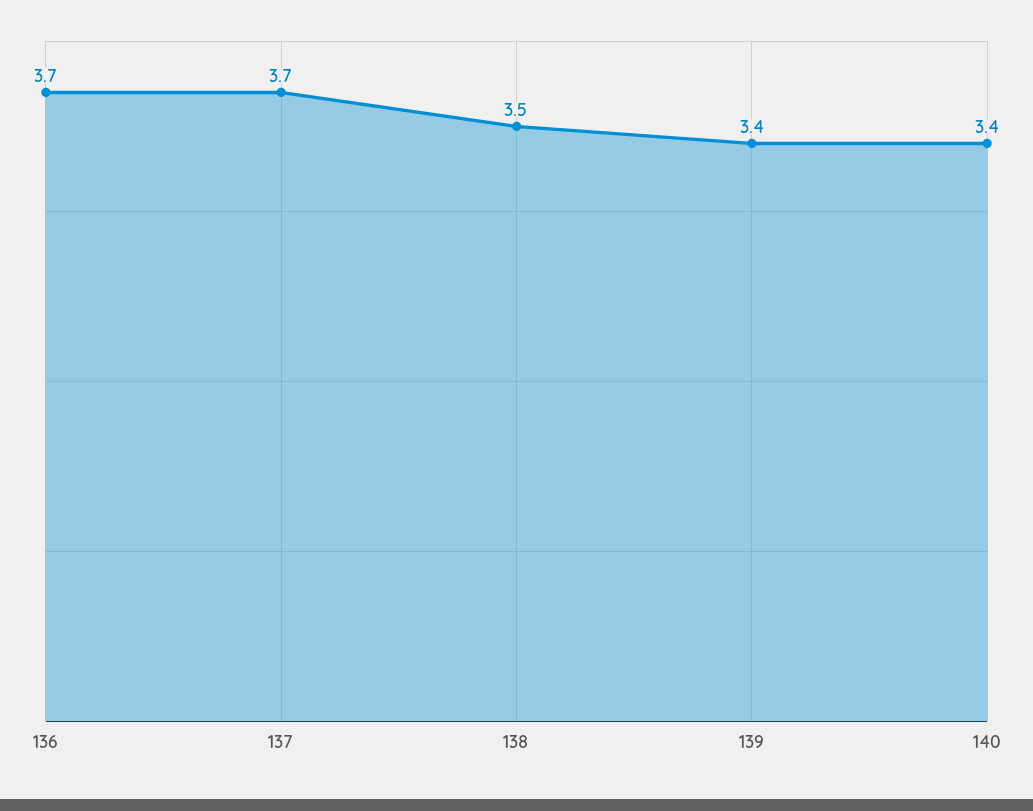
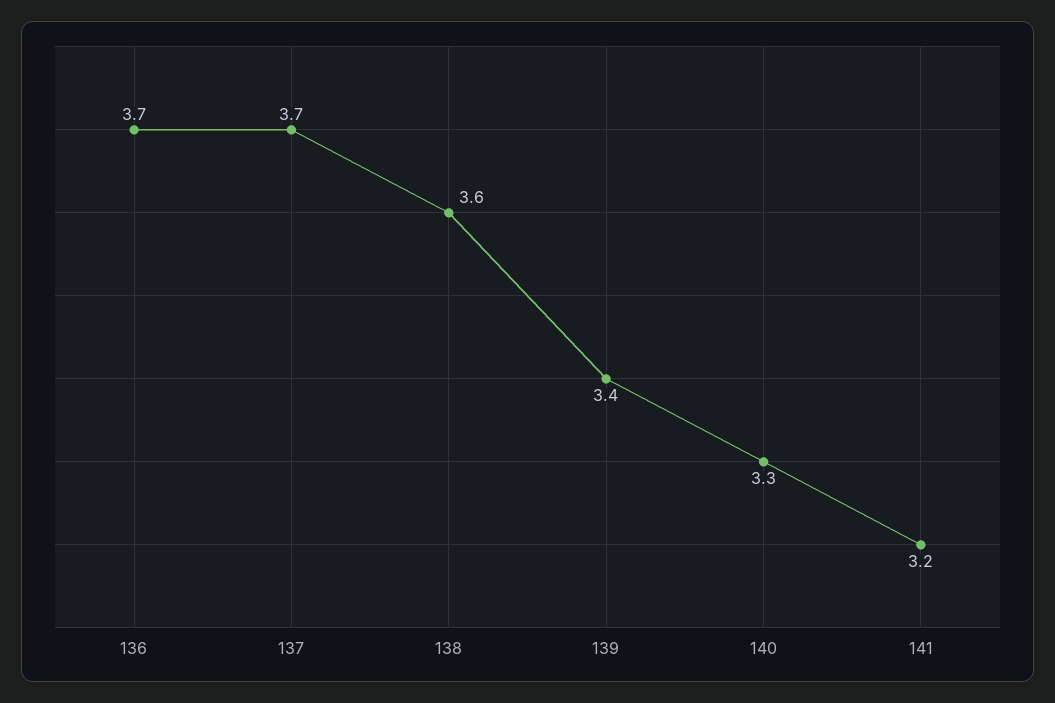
138: 3.5 -> 3.6
140: 3.4 -> 3.3
141: none -> 3.2

